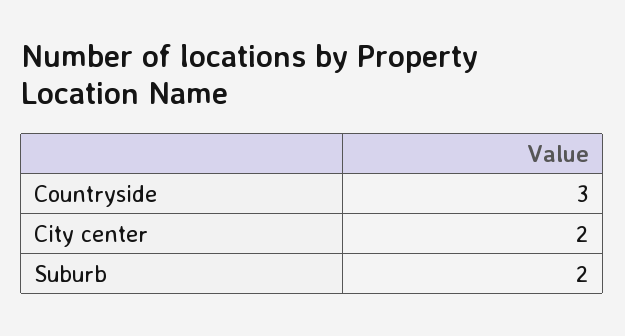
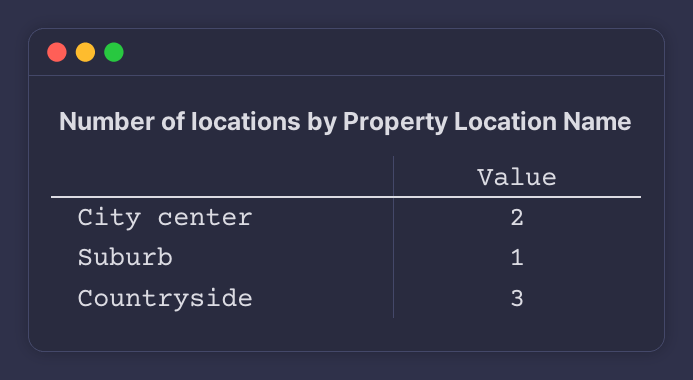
Suburb: 2 -> 1

